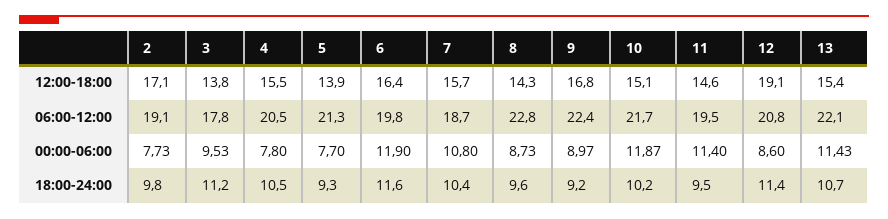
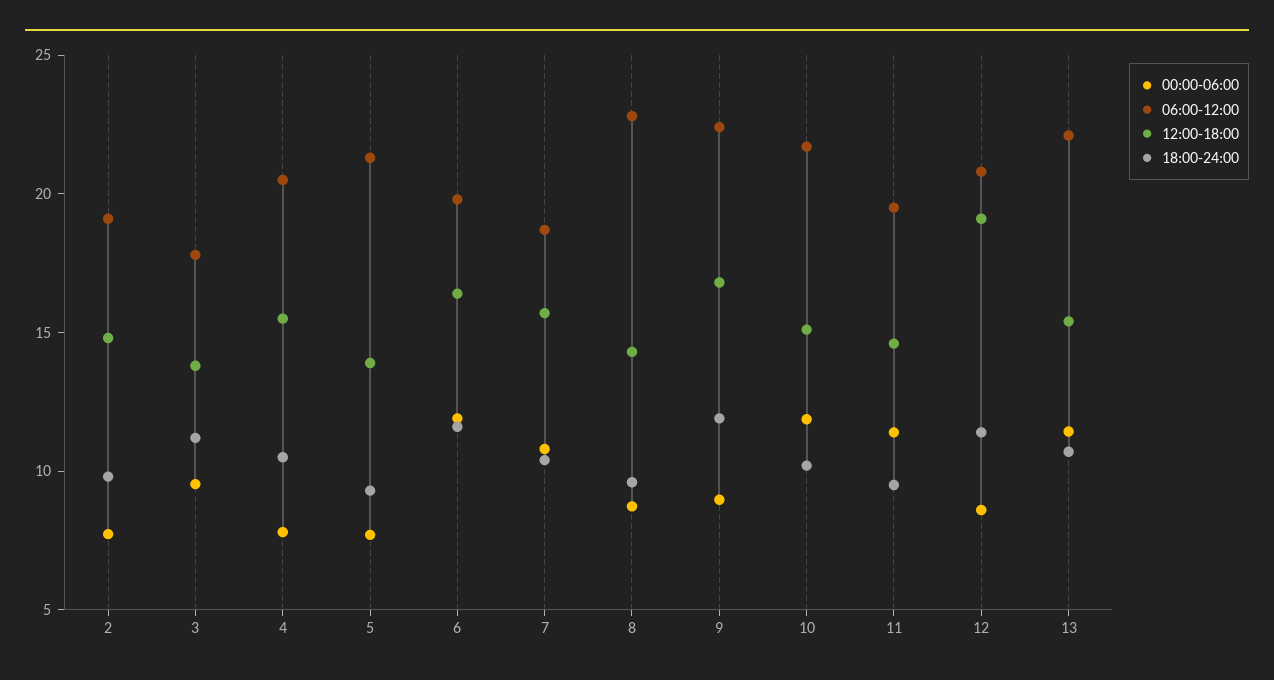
12:00-18:00, 2: 17.1 -> 15
18:00-24:00, 9: 9.2 -> 12

